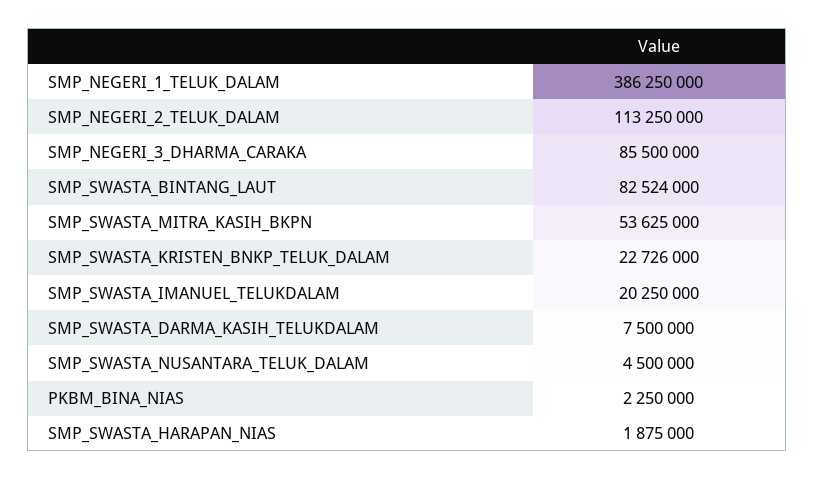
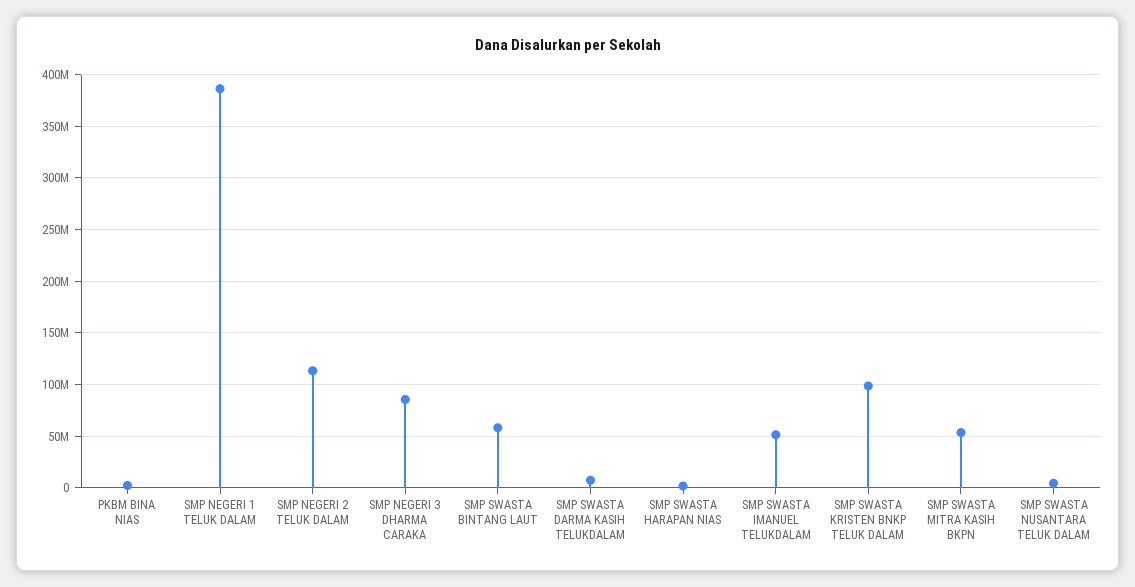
SMP_SWASTA_BINTANG_LAUT: 82524000 -> 60000000
SMP_SWASTA_KRISTEN_BNKP_TELUK_DALAM: 22726000 -> 100000000
SMP_SWASTA_IMANUEL_TELUKDALAM: 20250000 -> 50000000

